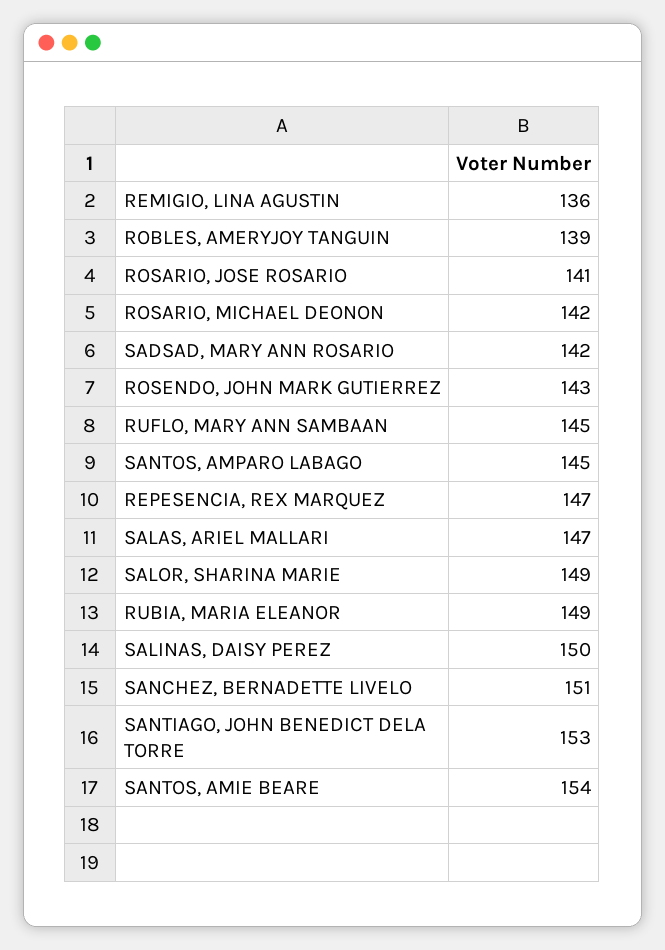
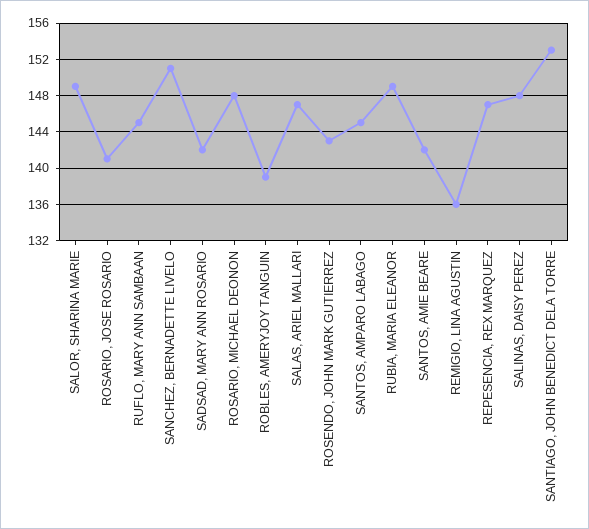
ROSARIO, MICHAEL DEONON: 142 -> 148
SALINAS, DAISY PEREZ: 150 -> 148
SANTOS, AMIE BEARE: 154 -> 142

